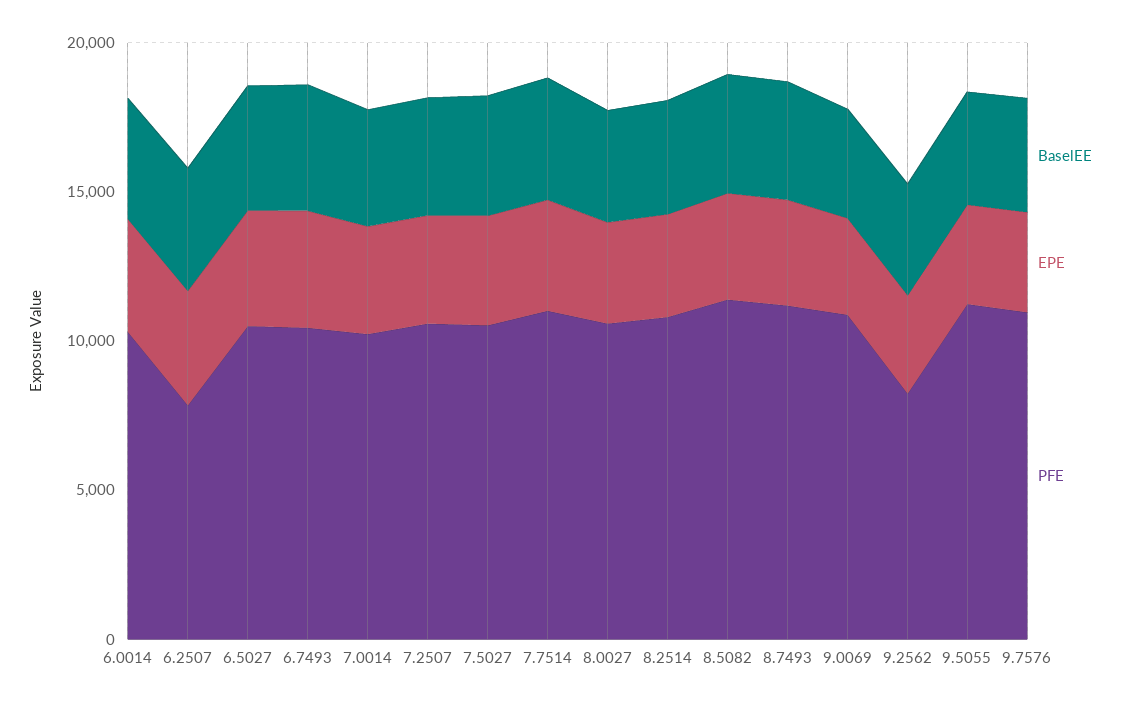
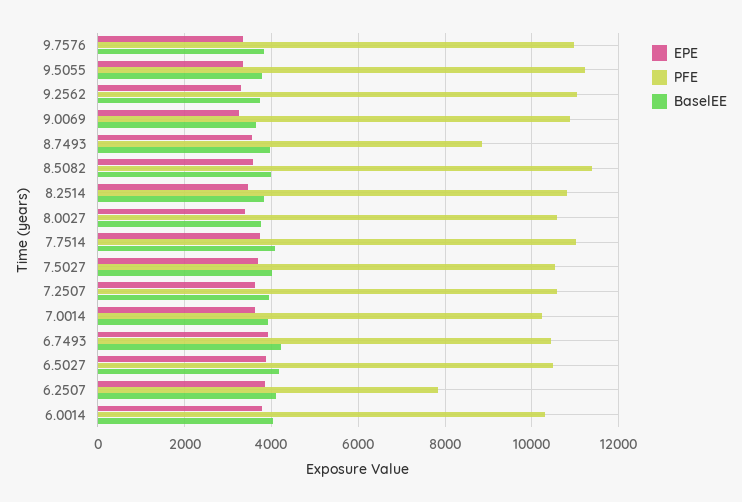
PFE, 8.7493: 11000 -> 8800
PFE, 9.2562: 8000 -> 11000

